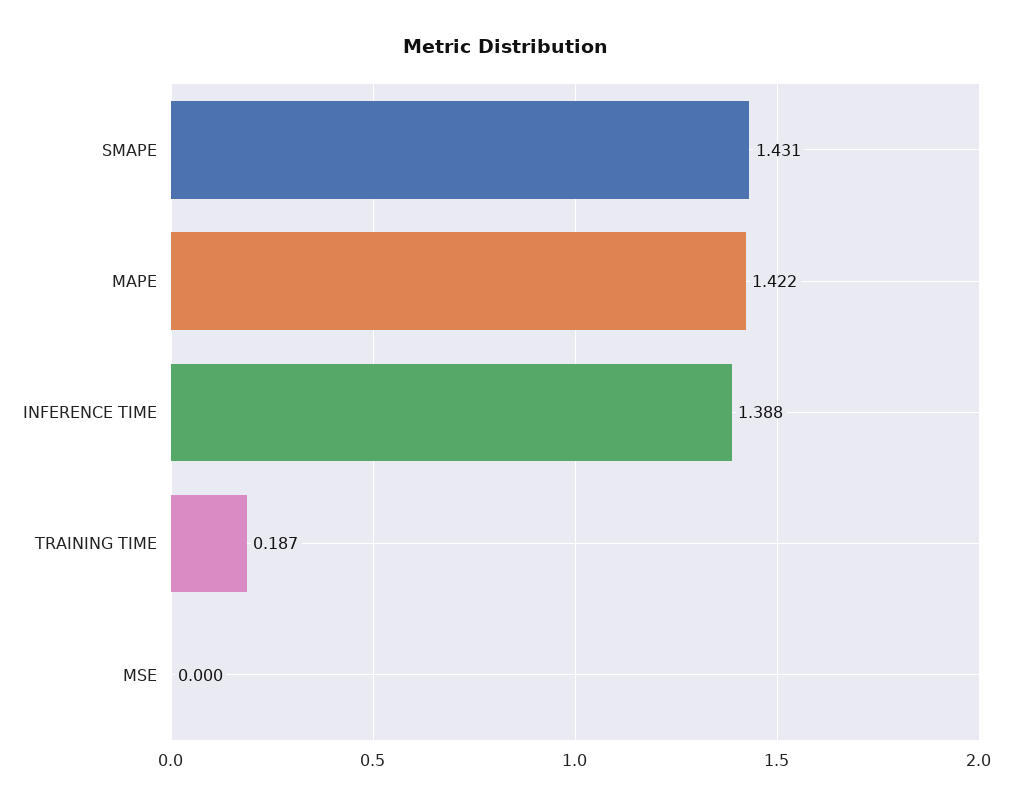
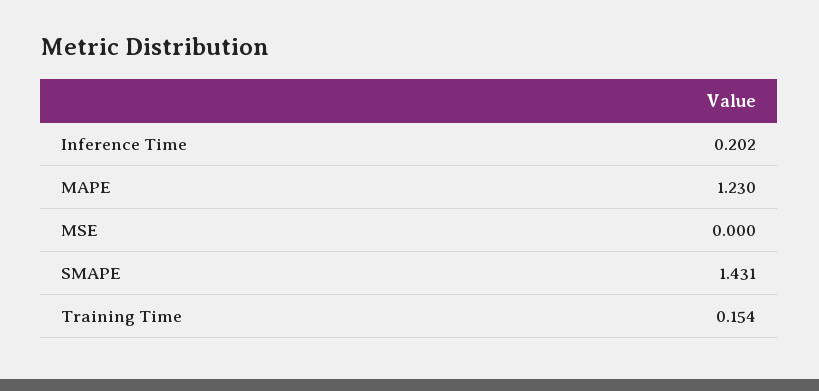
MAPE: 1.422 -> 1.23
INFERENCE TIME: 1.388 -> 0.202
TRAINING TIME: 0.187 -> 0.154

